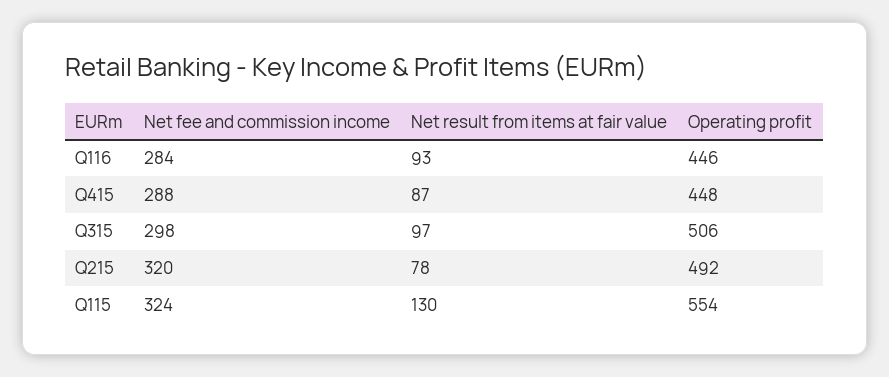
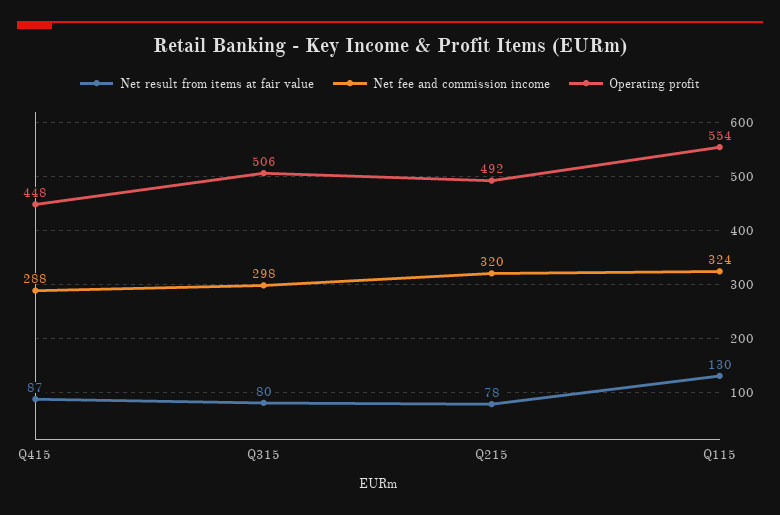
Net fee and commission income, Q116: 284 -> none
Net result from items at fair value, Q116: 93 -> none
Operating profit, Q116: 446 -> none
Net result from items at fair value, Q315: 97 -> 80

